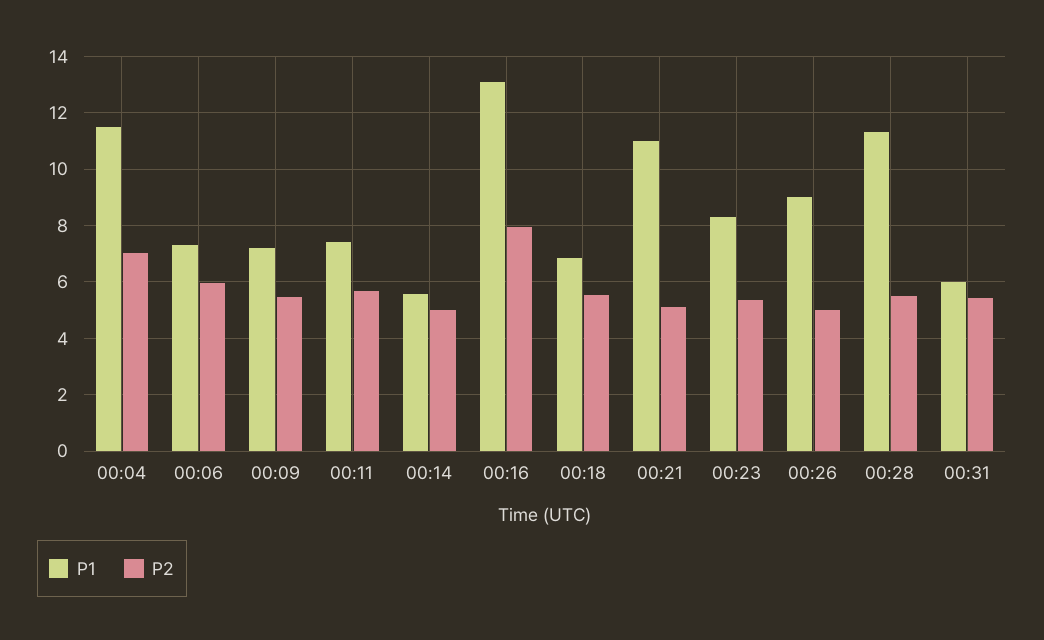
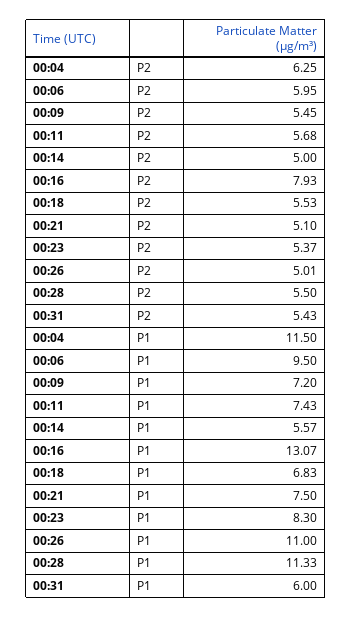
P2, 00:04: 7 -> 6.25
P1, 00:06: 7.25 -> 9.5
P1, 00:21: 11 -> 7.5
P1, 00:26: 9 -> 11

